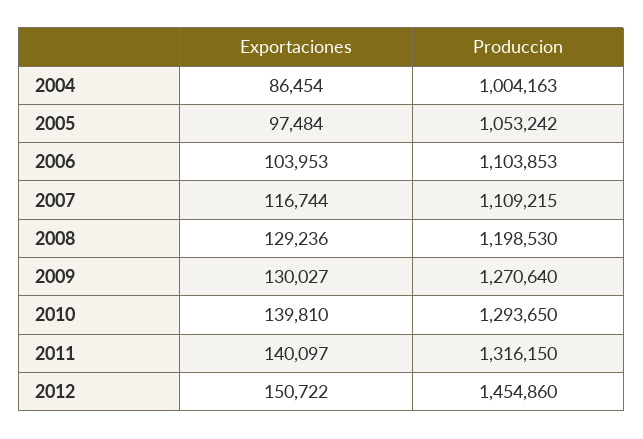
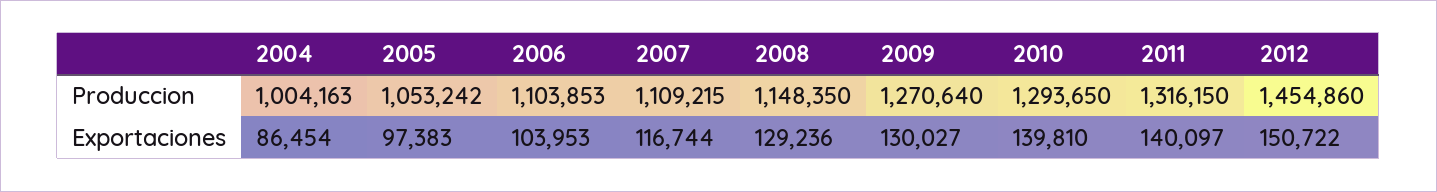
Exportaciones, 2005: 97484 -> 97383
Produccion, 2008: 1198530 -> 1148350

